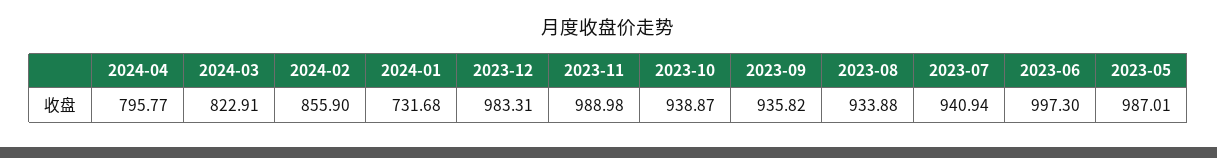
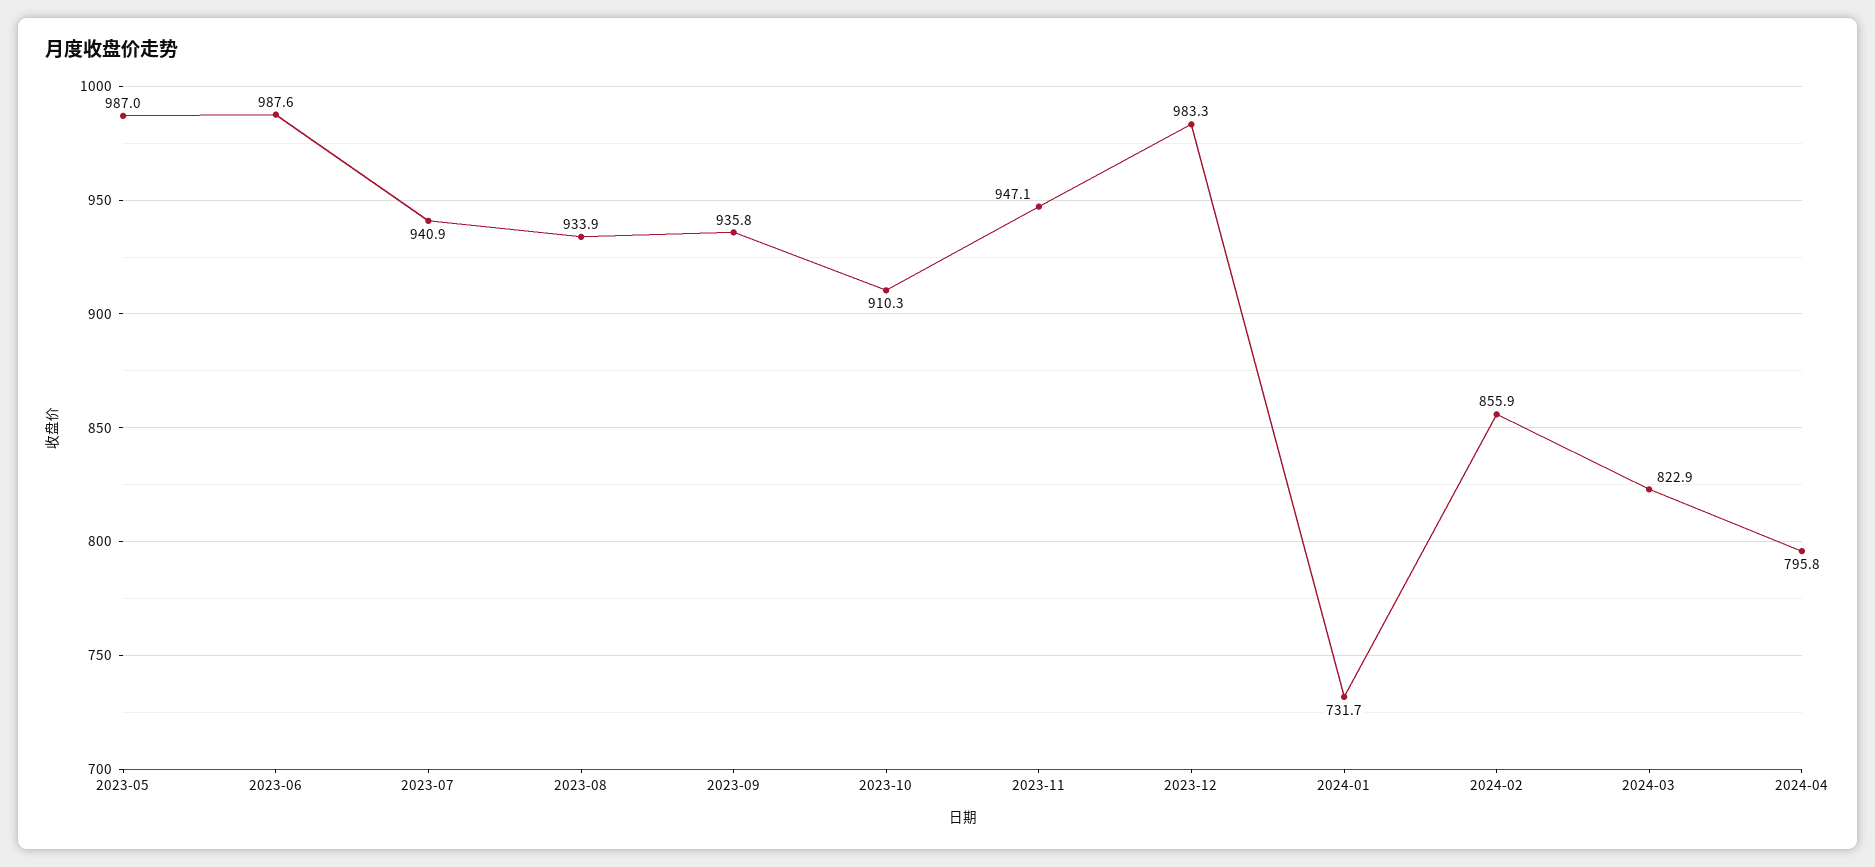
2023-11: 988.98 -> 947.1
2023-10: 938.87 -> 910.3
2023-06: 997.3 -> 987.6

